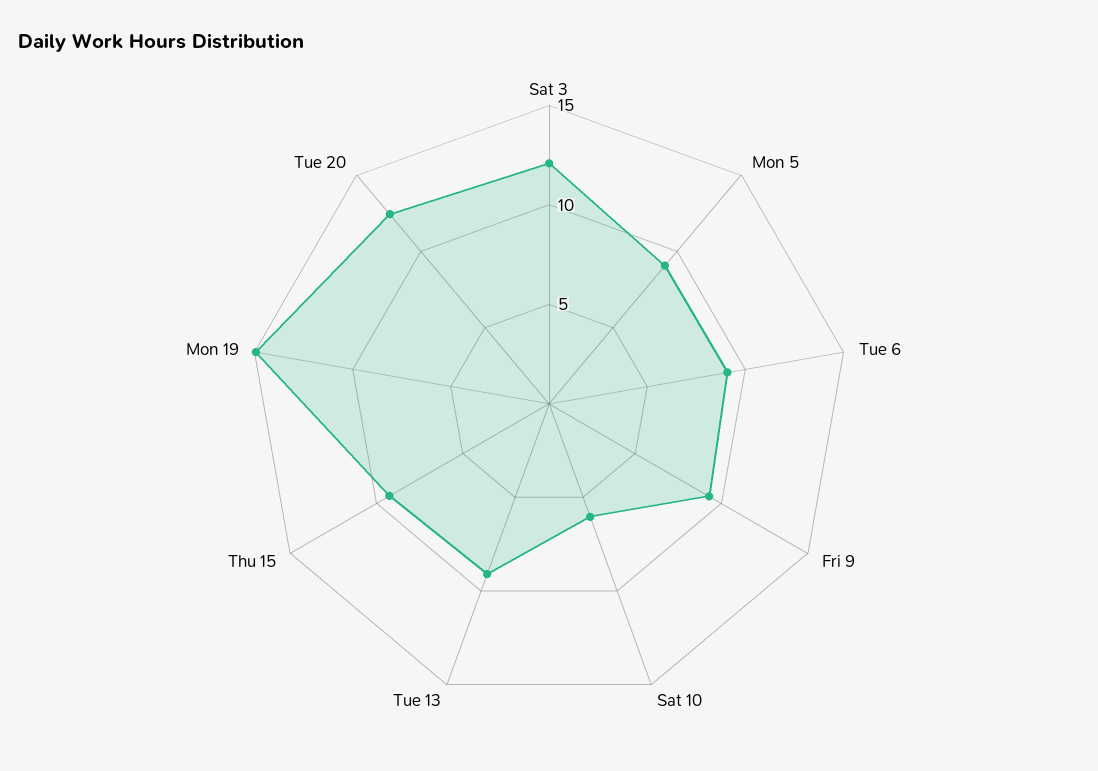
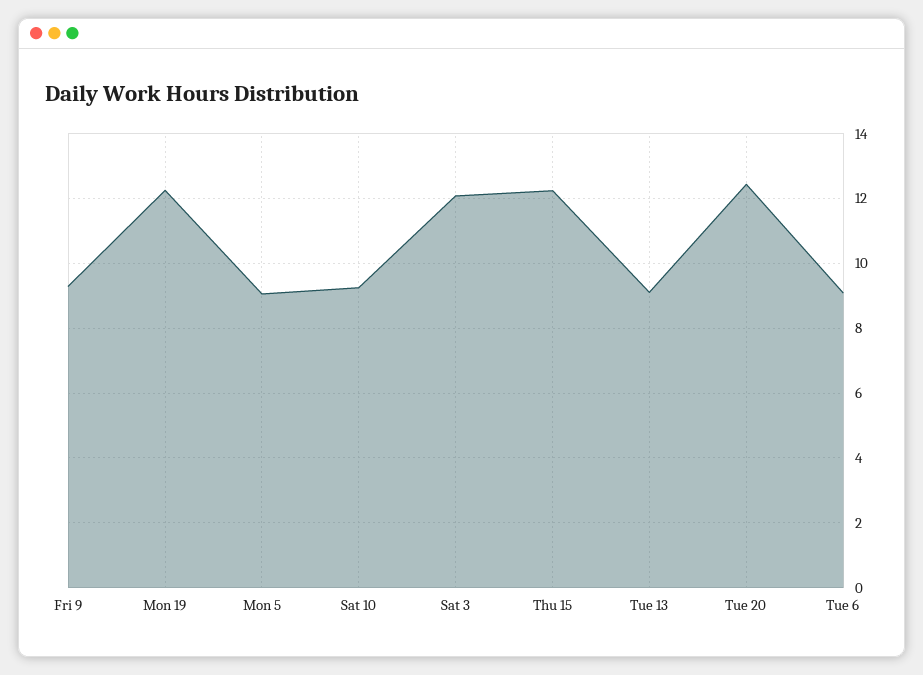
Sat 10: 6 -> 9.2
Thu 15: 9 -> 12.2
Mon 19: 15 -> 12.2

